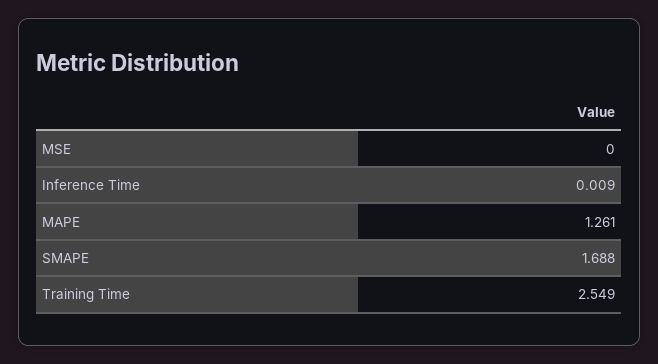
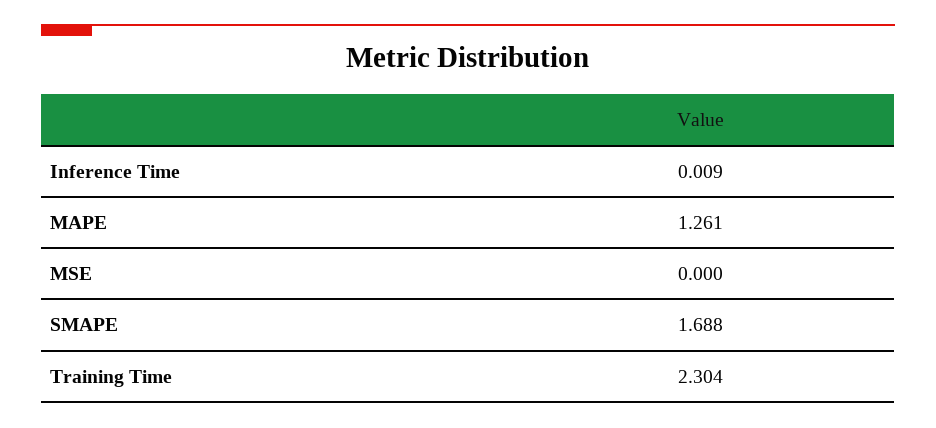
Training Time: 2.549 -> 2.304

